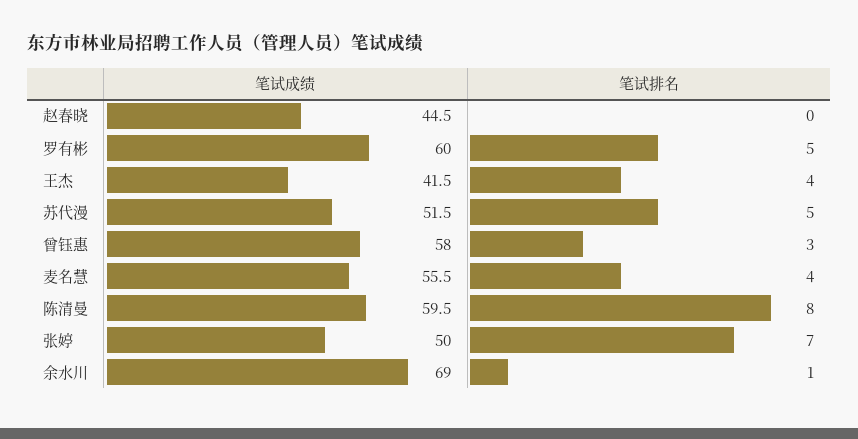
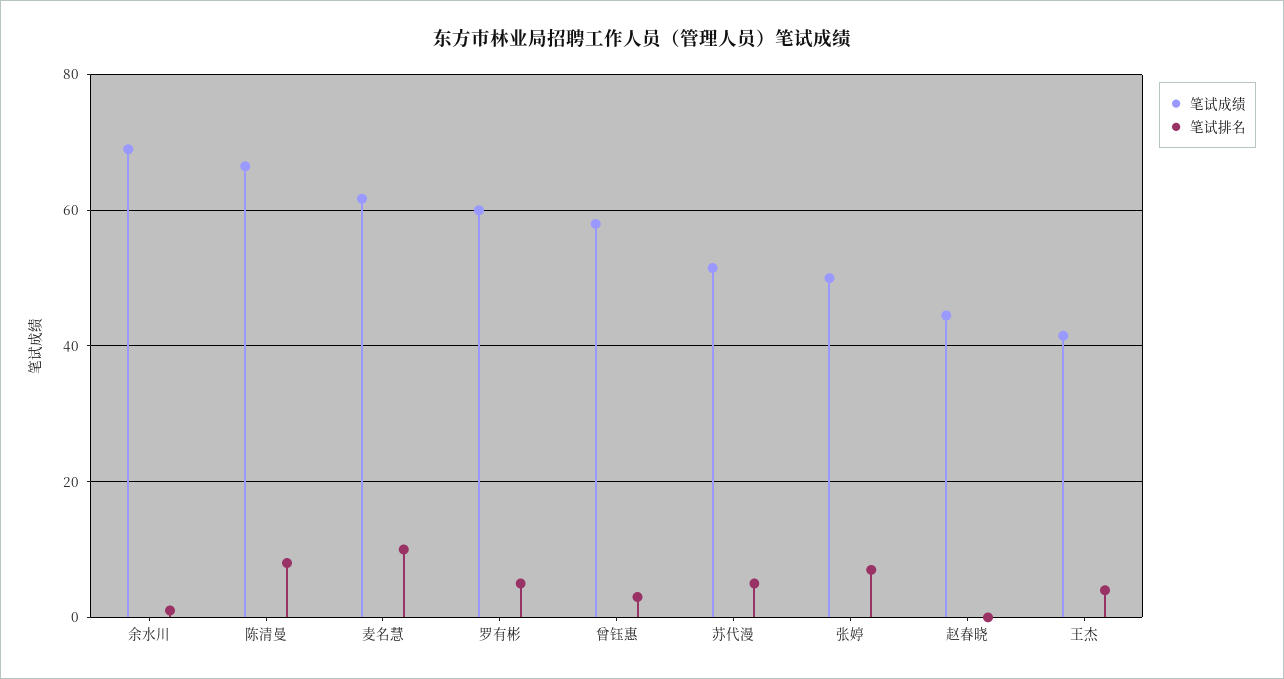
笔试成绩, 麦名慧: 55.5 -> 62
笔试排名, 麦名慧: 4 -> 10
笔试成绩, 陈清曼: 59.5 -> 66

